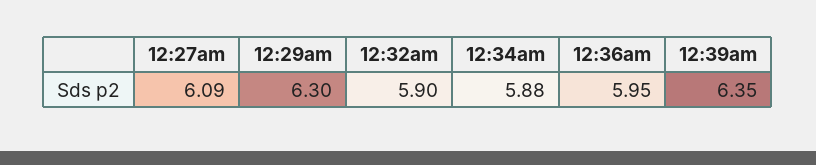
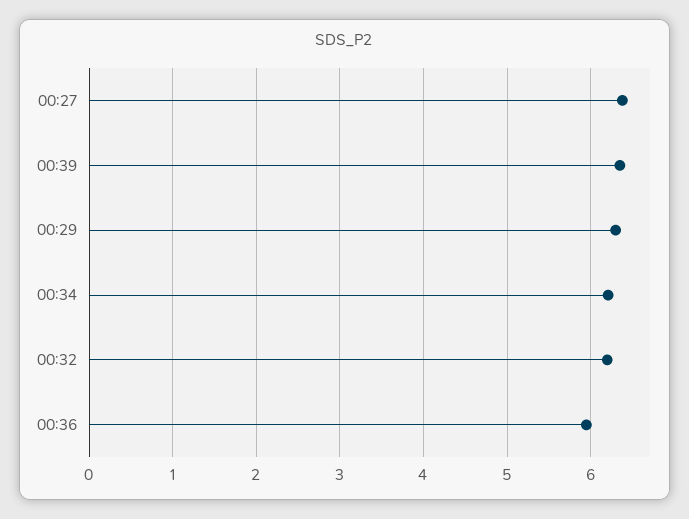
12:27am: 6.09 -> 6.4
12:32am: 5.9 -> 6.2
12:34am: 5.88 -> 6.2

